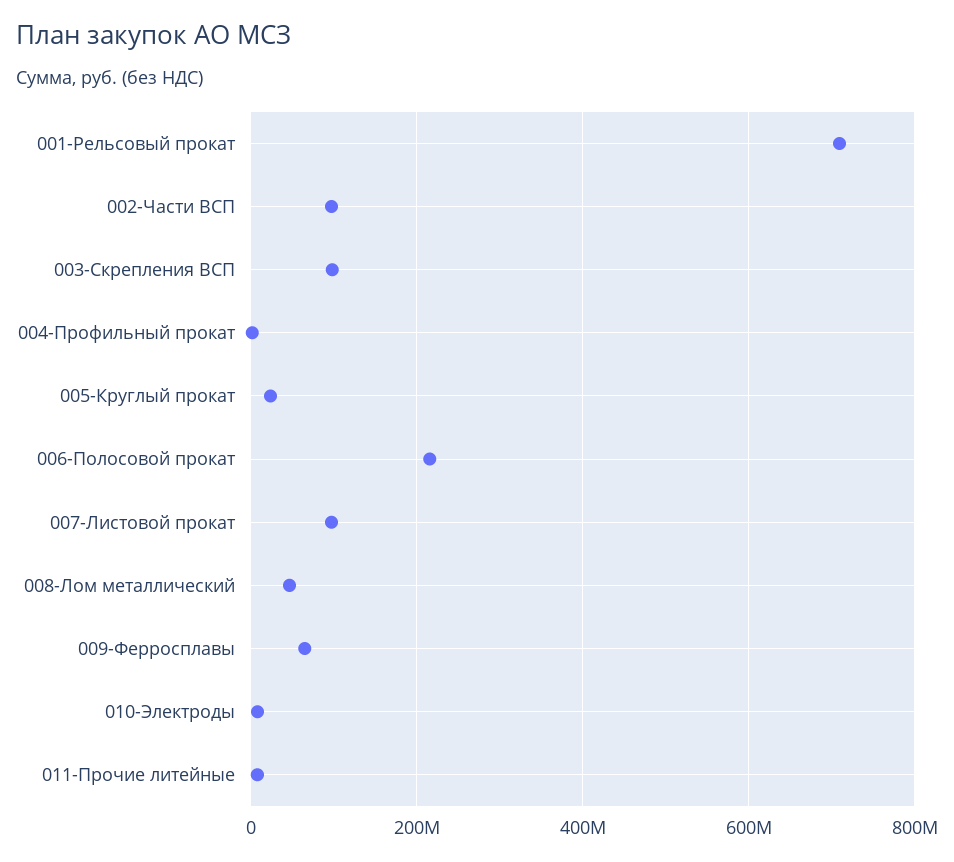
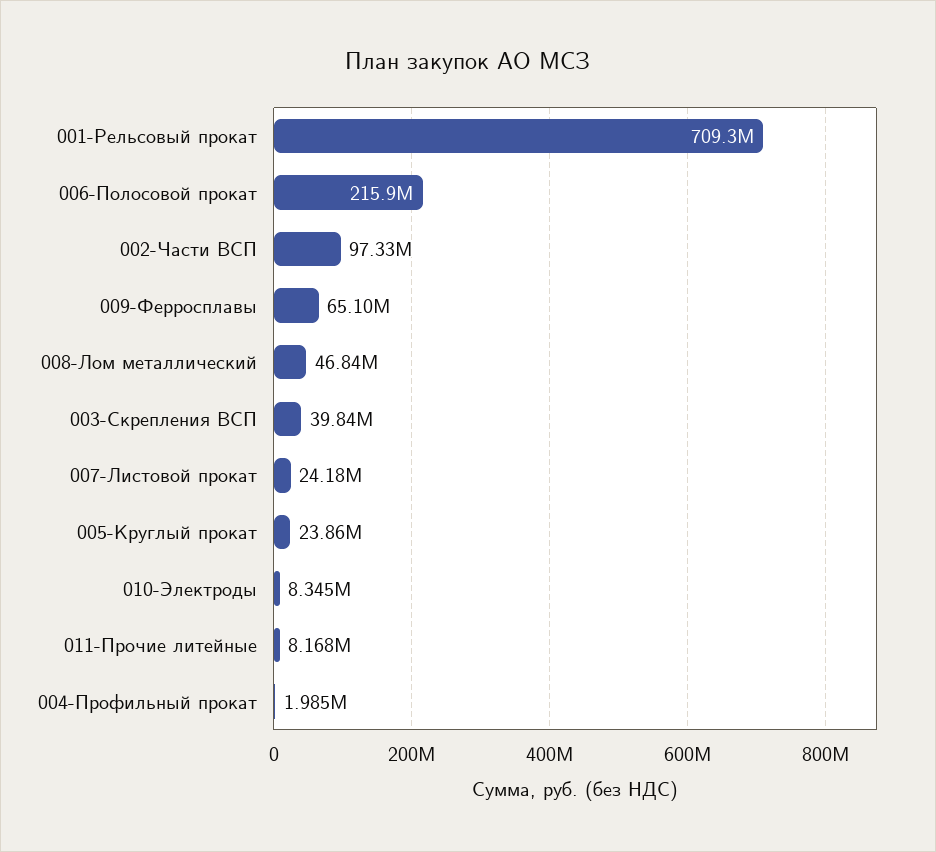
003-Скрепления ВСП: 100000000 -> 39840000
007-Листовой прокат: 100000000 -> 24180000

